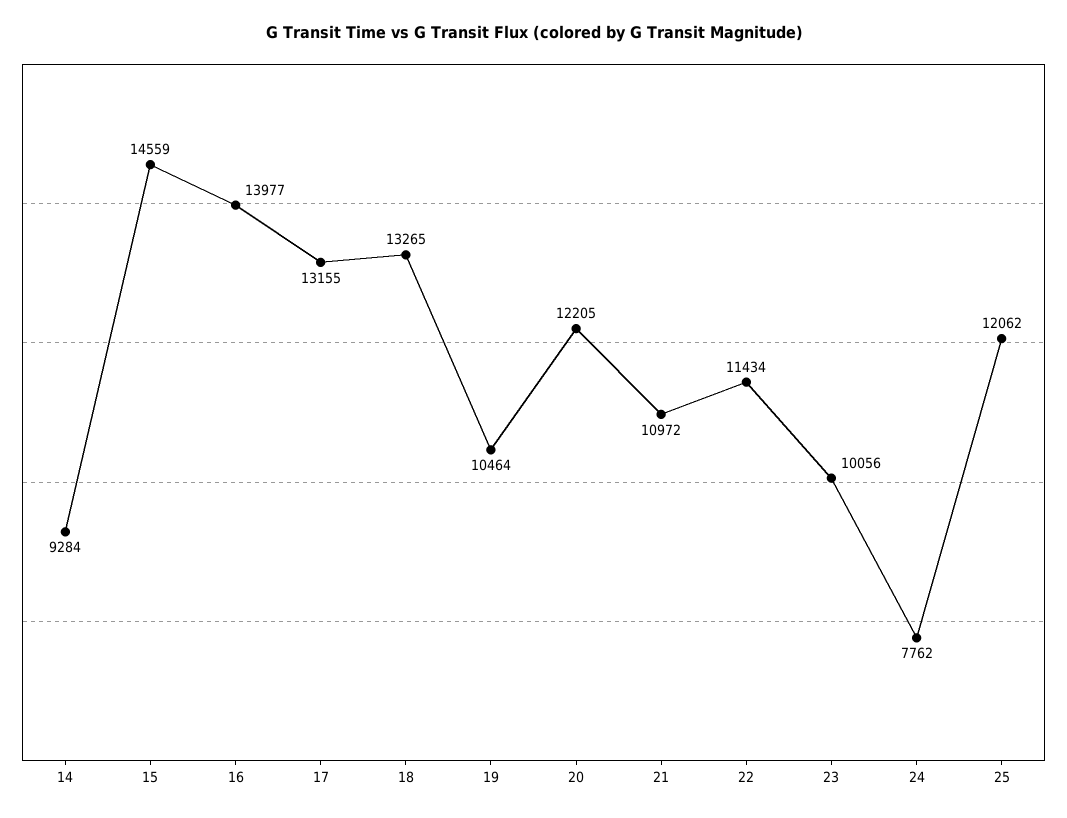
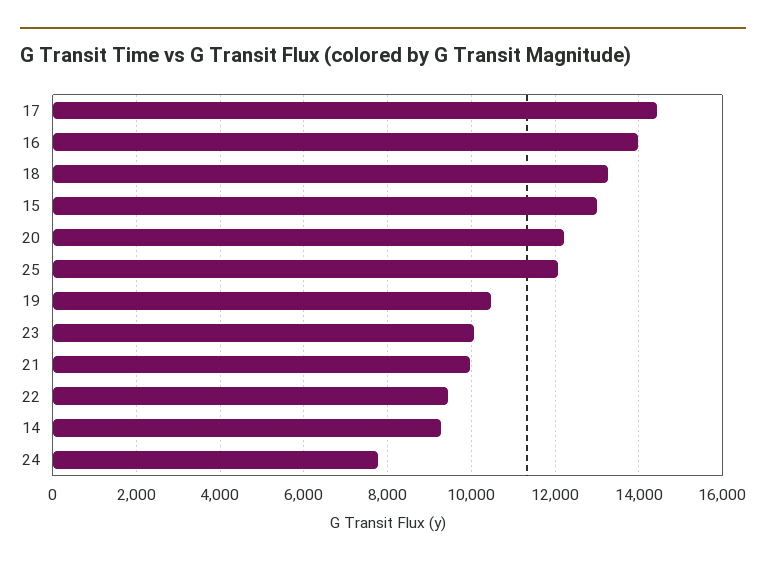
15: 14559 -> 13000
17: 13155 -> 14400
21: 10972 -> 10000
22: 11434 -> 9400

